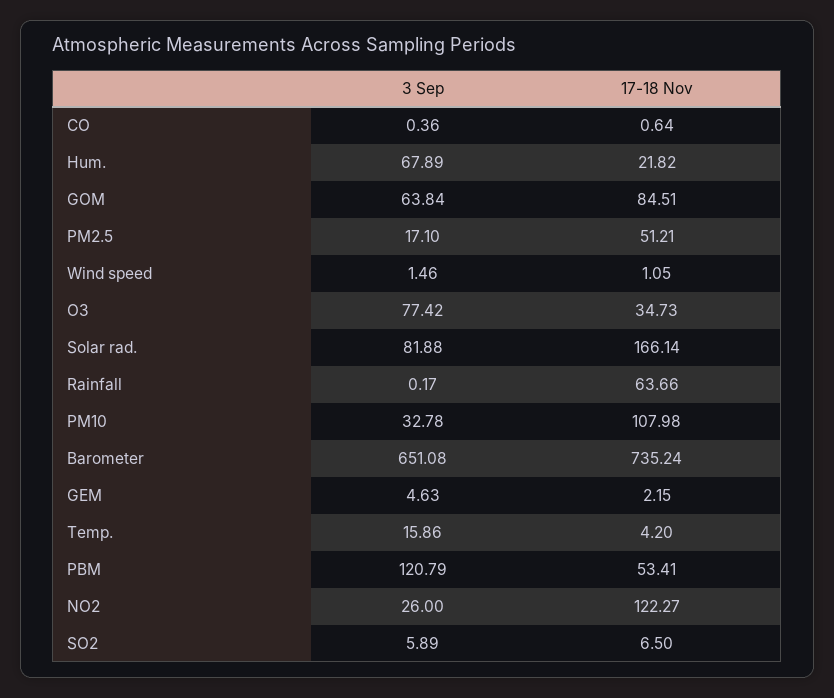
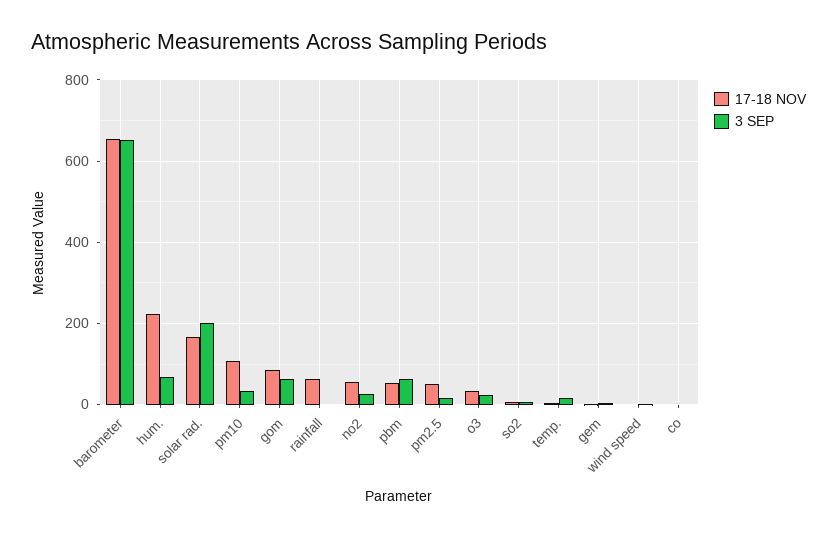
17-18 Nov, Hum.: 21.82 -> 220
3 Sep, O3: 77.42 -> 20
3 Sep, Solar rad.: 81.88 -> 200
17-18 Nov, Barometer: 735.24 -> 660
3 Sep, PBM: 120.79 -> 60
17-18 Nov, NO2: 122.27 -> 60

